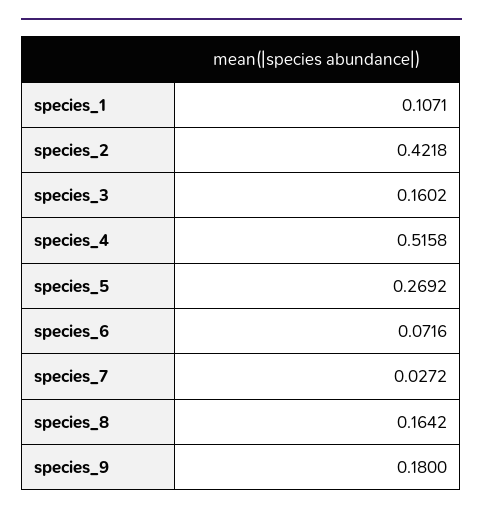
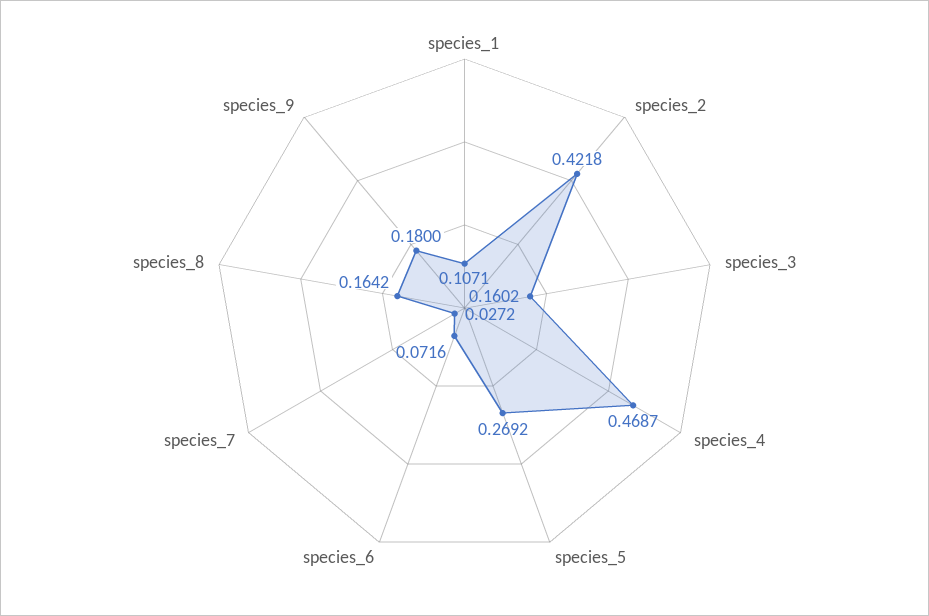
species_4: 0.5158 -> 0.4687

